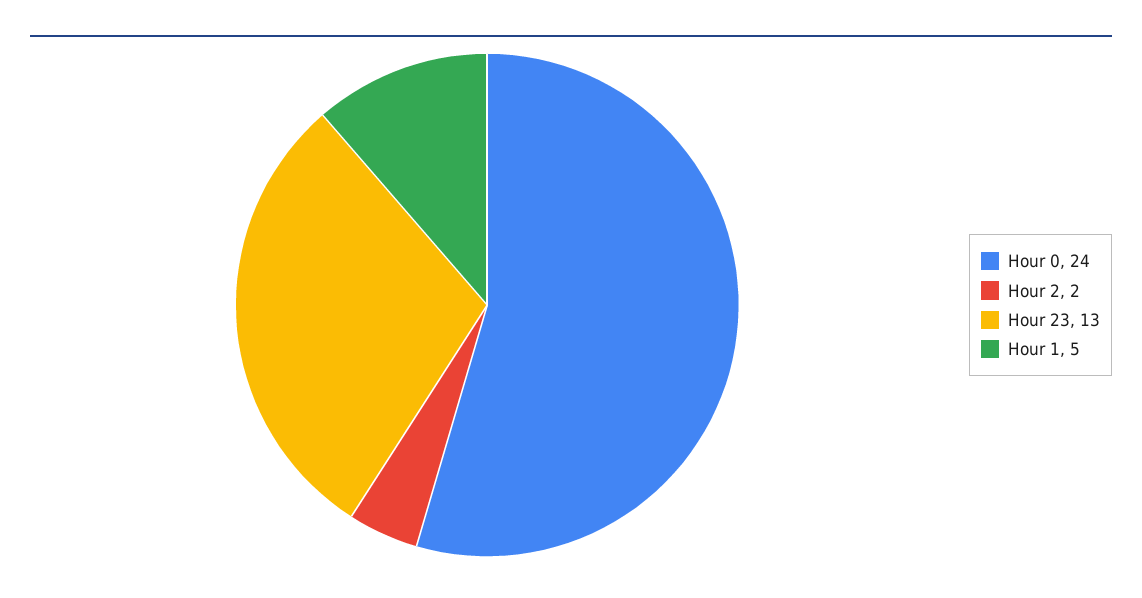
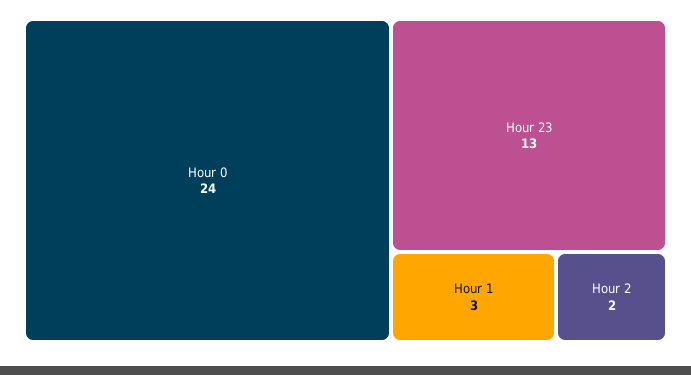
Hour 1: 5 -> 3

